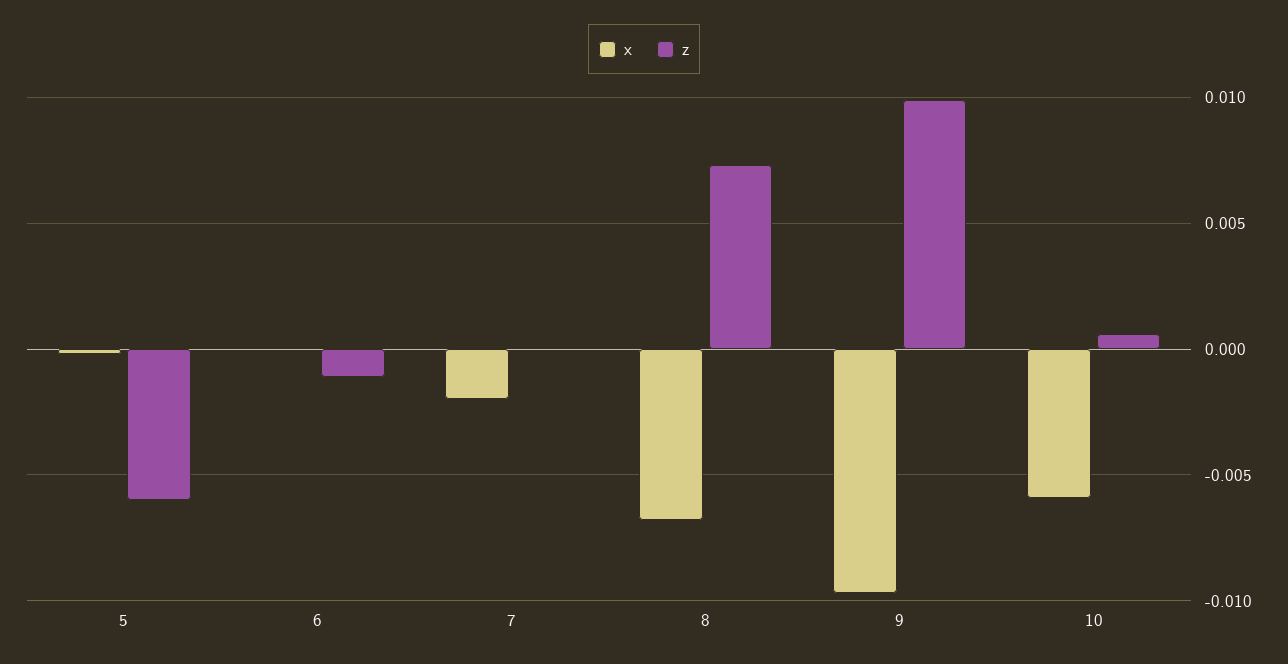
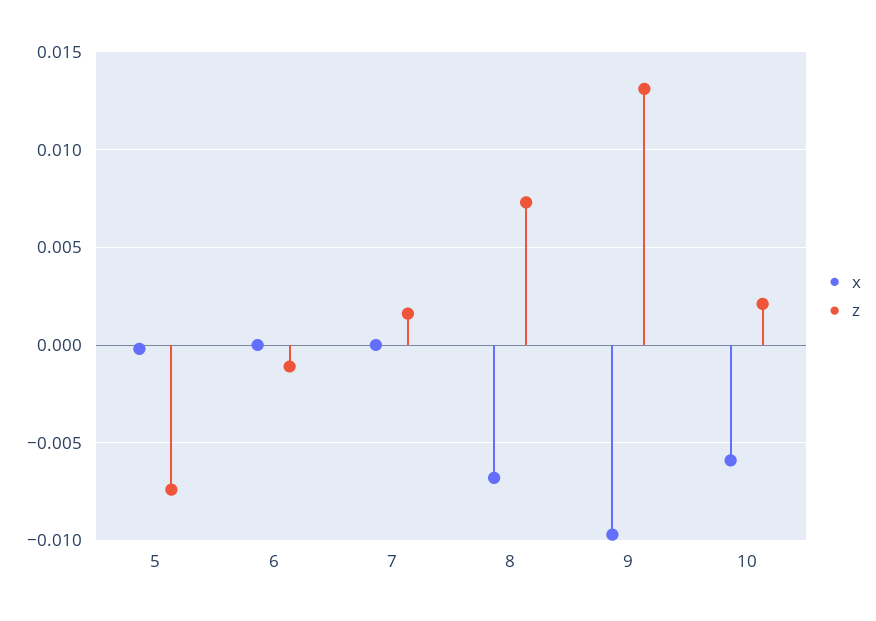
z, 5: -0.006 -> -0.0075
x, 7: -0.002 -> 0
z, 7: 0 -> 0.0015
z, 9: 0.01 -> 0.013
z, 10: 0.0005 -> 0.002

